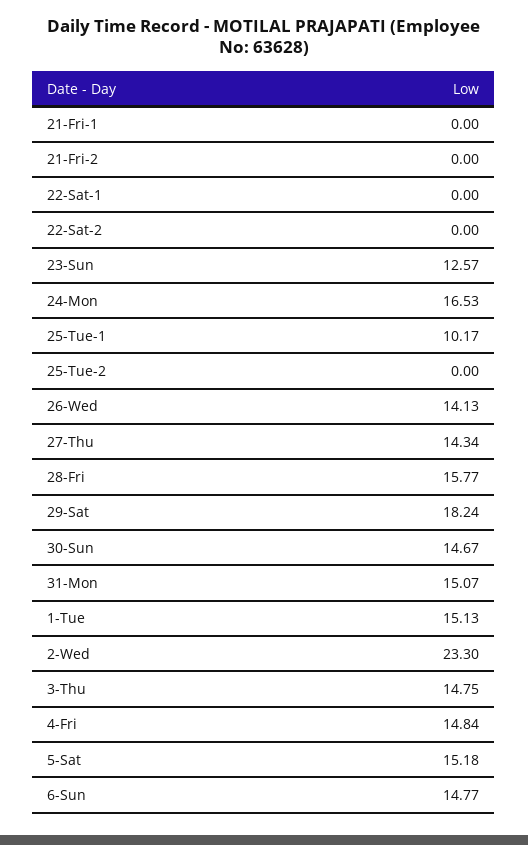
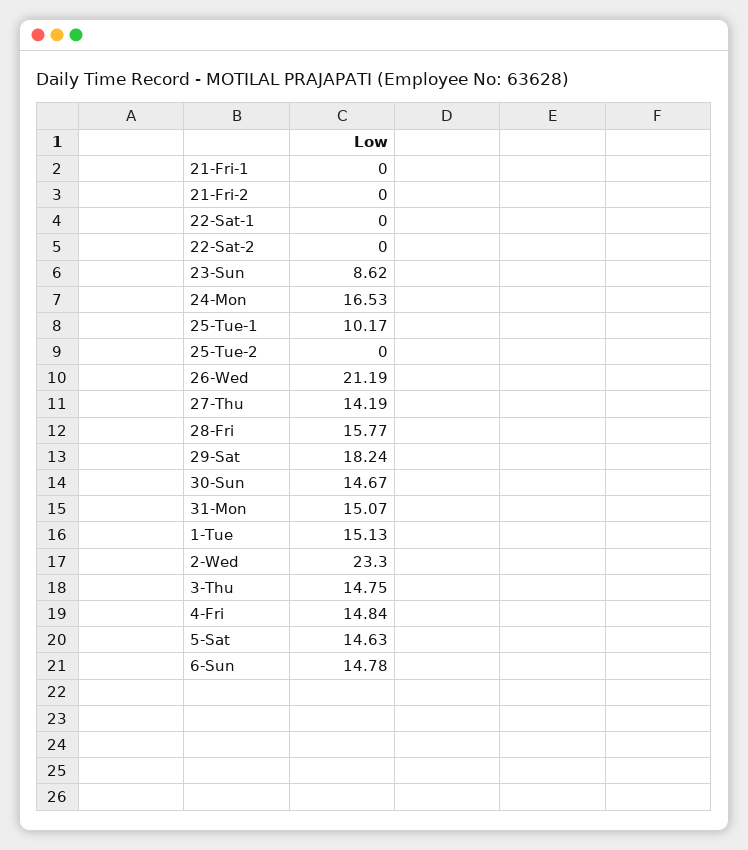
23-Sun: 12.57 -> 8.62
26-Wed: 14.13 -> 21.19
27-Thu: 14.34 -> 14.19
5-Sat: 15.18 -> 14.63
6-Sun: 14.77 -> 14.78

